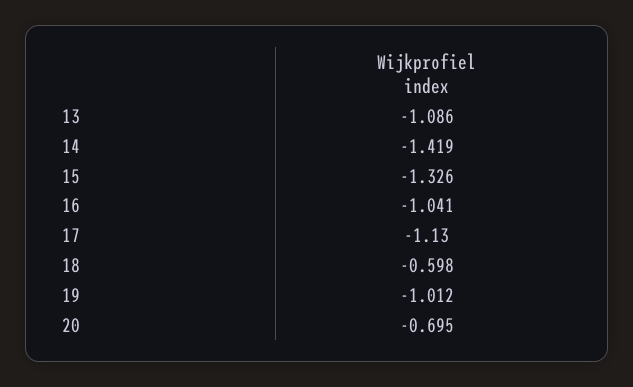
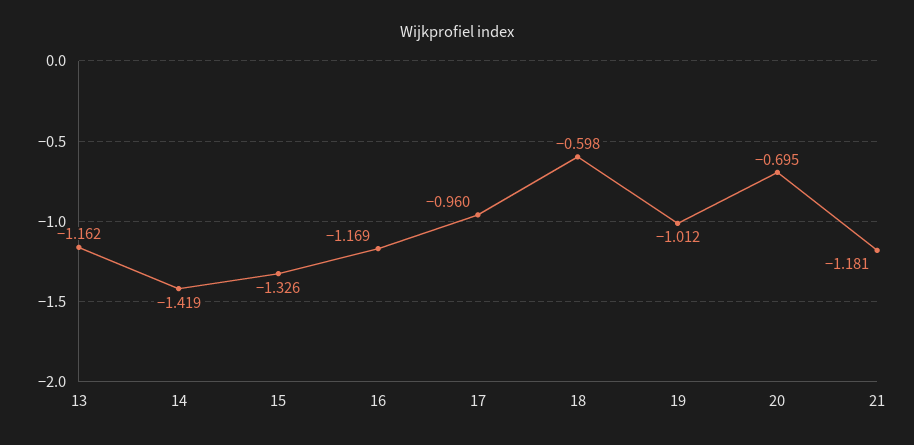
13: -1.086 -> -1.162
16: -1.041 -> -1.169
17: -1.13 -> -0.96
21: none -> -1.181

